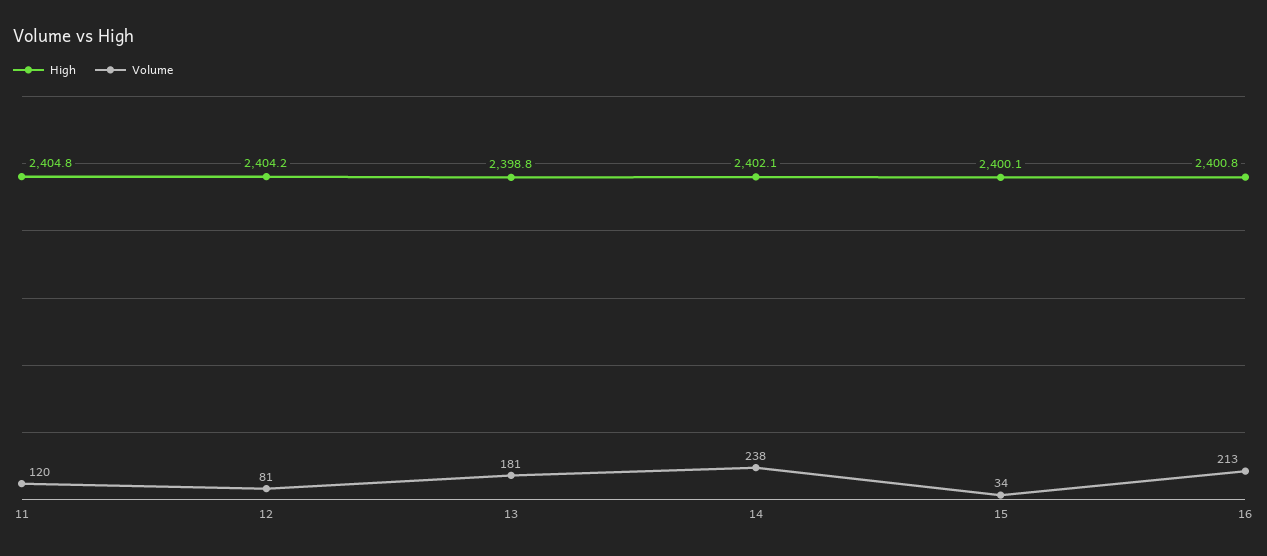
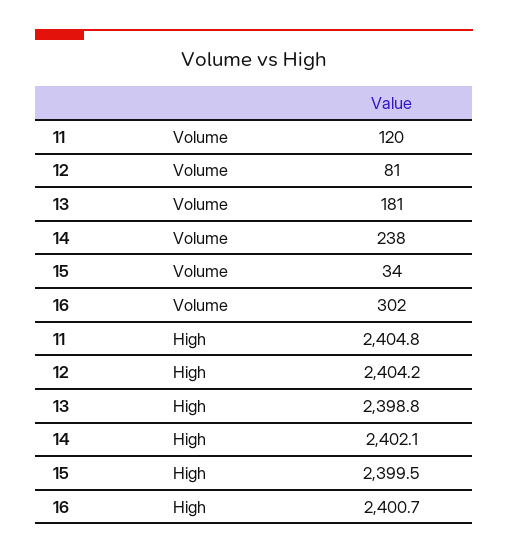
High, 15: 2400.1 -> 2399.5
High, 16: 2400.8 -> 2400.7
Volume, 16: 213 -> 302

